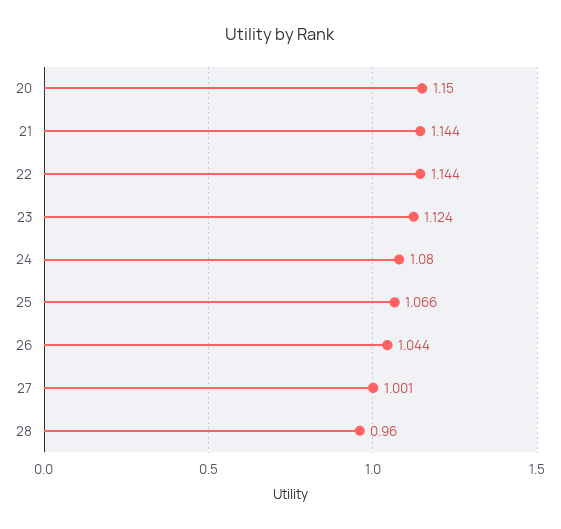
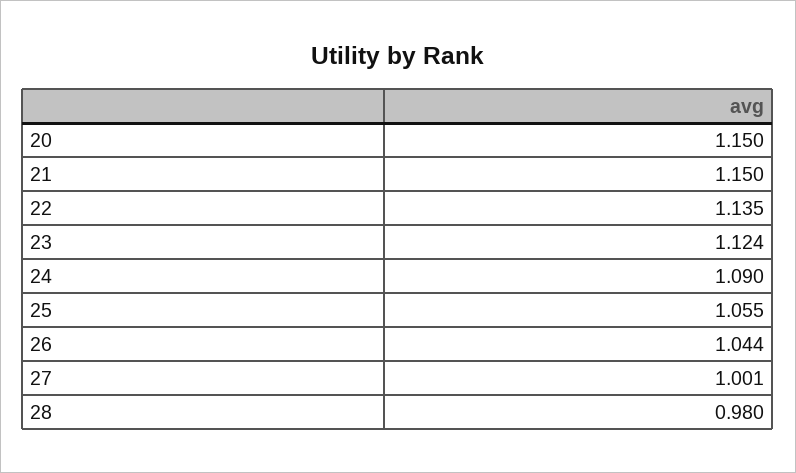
21: 1.144 -> 1.15
22: 1.144 -> 1.135
24: 1.08 -> 1.09
25: 1.066 -> 1.055
28: 0.96 -> 0.98

